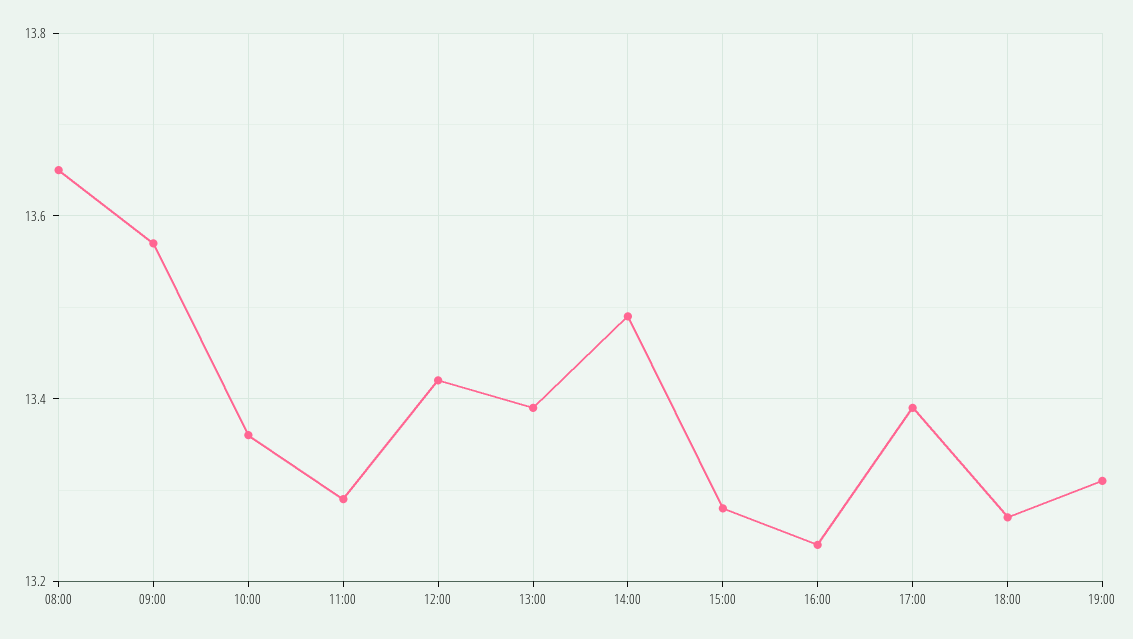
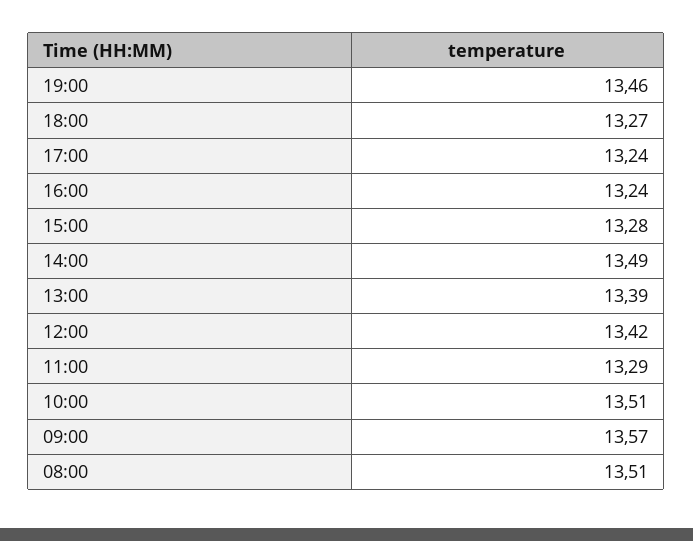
08:00: 13.65 -> 13.51
10:00: 13.35 -> 13.51
17:00: 13.4 -> 13.24
19:00: 13.3 -> 13.46

